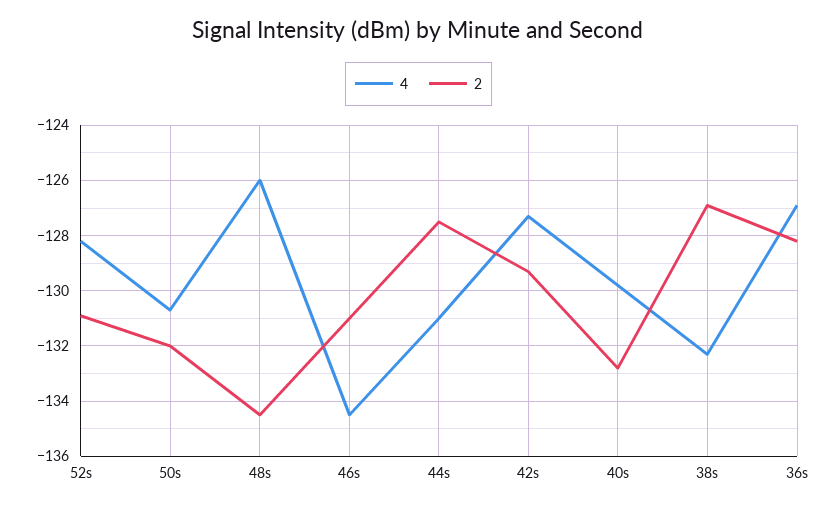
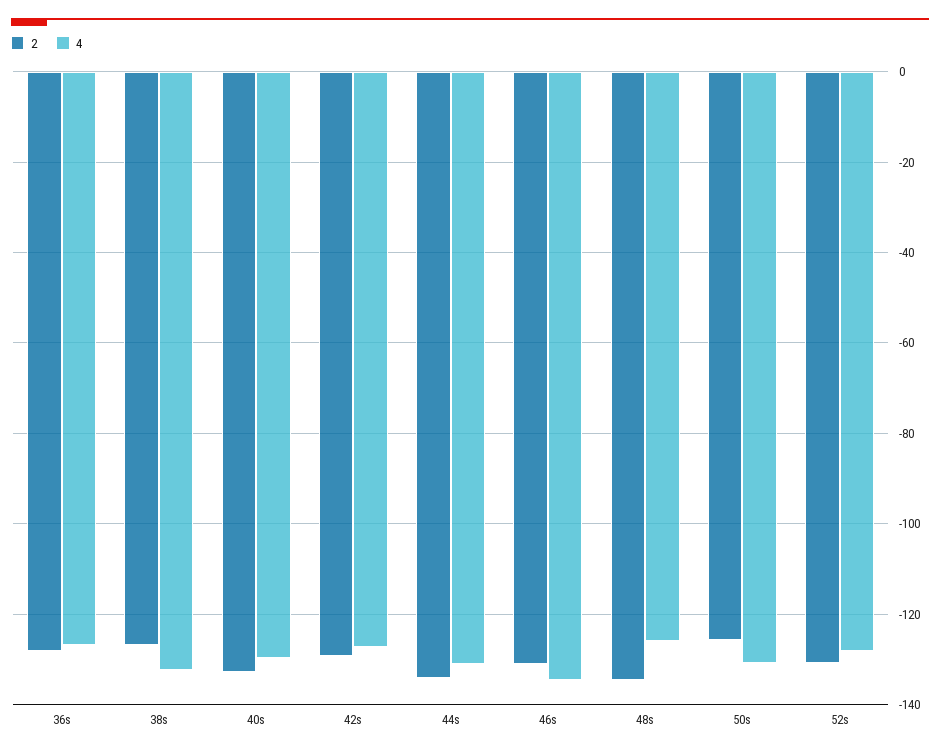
2, 50s: -132 -> -126
2, 44s: -127.5 -> -134

